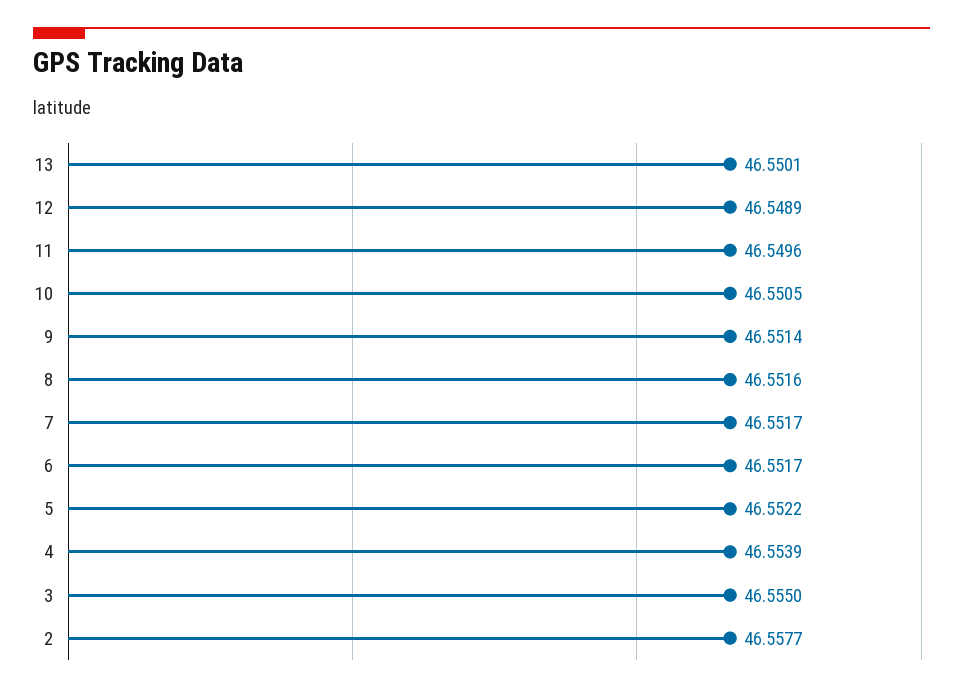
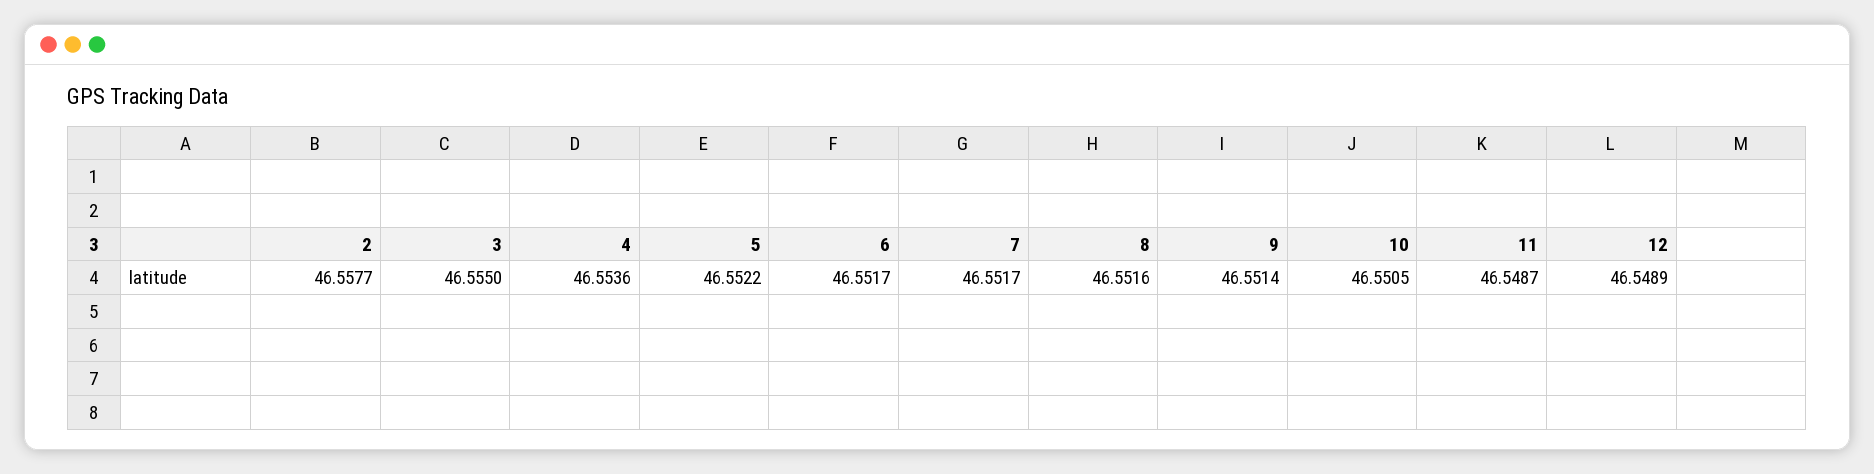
13: 46.5501 -> none
11: 46.5496 -> 46.5487
4: 46.5539 -> 46.5536

